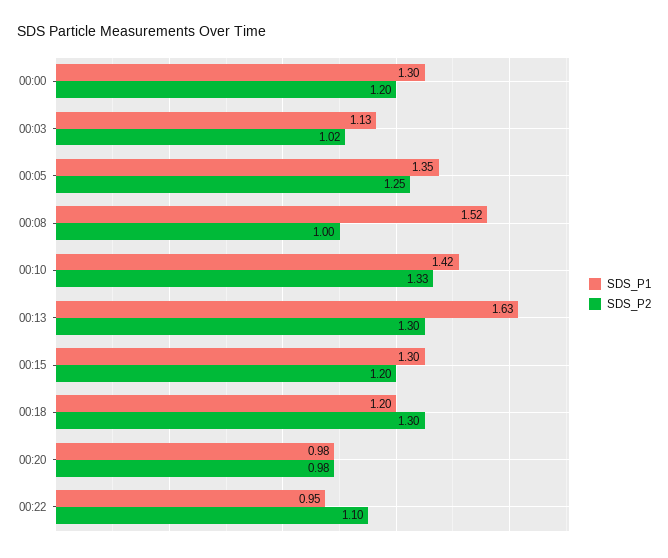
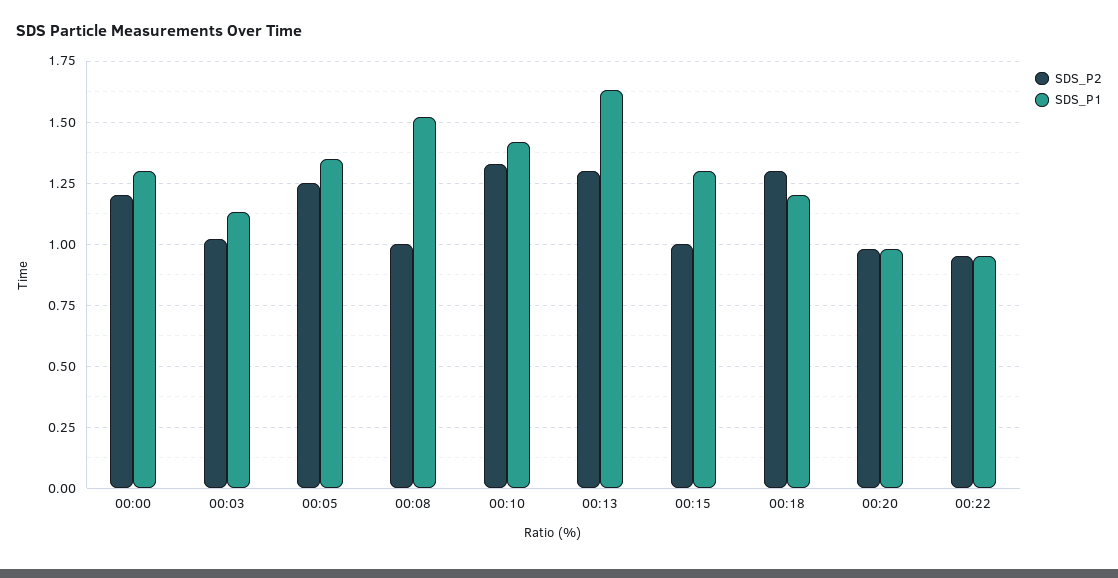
SDS_P2, 00:15: 1.2 -> 1
SDS_P2, 00:22: 1.1 -> 0.95

